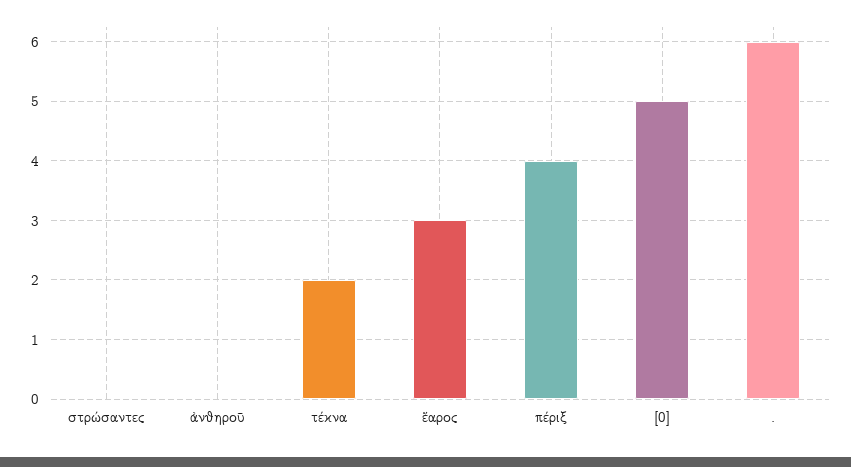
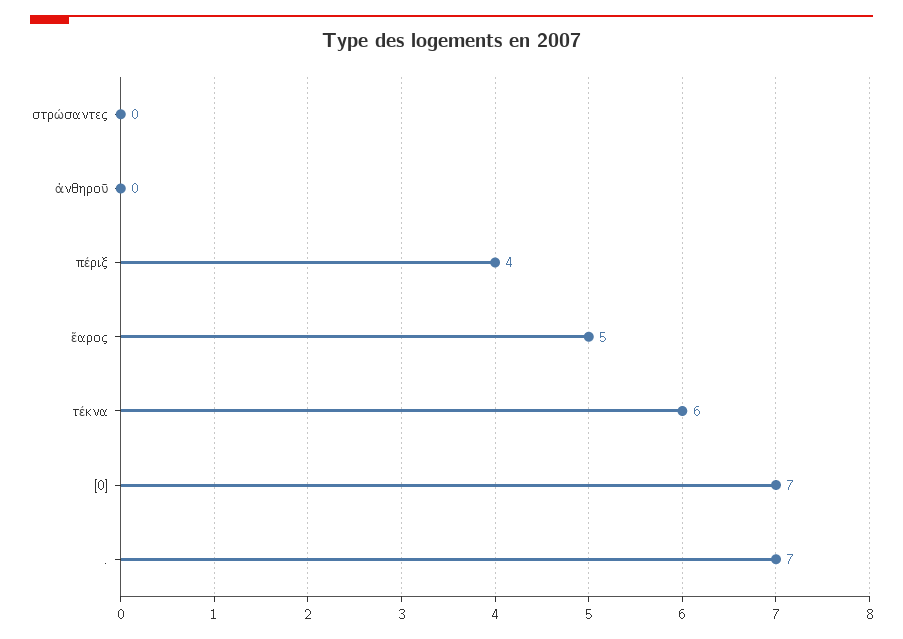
τέκνα: 2 -> 6
ἔαρος: 3 -> 5
[0]: 5 -> 7
.: 6 -> 7

